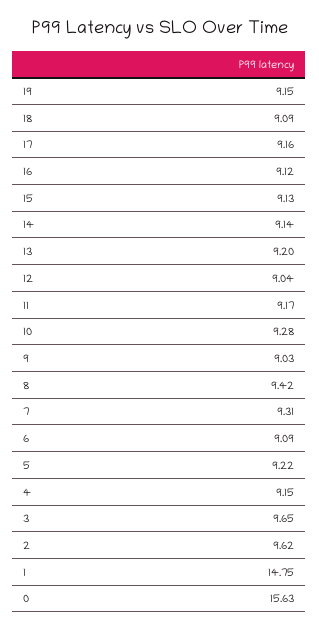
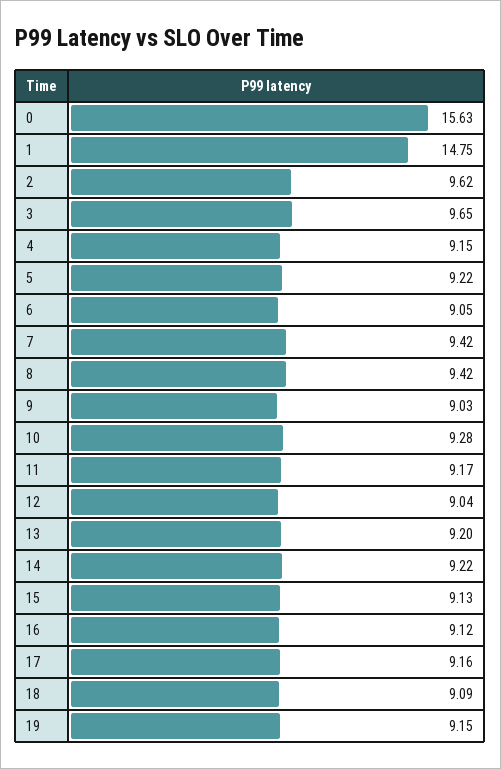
14: 9.14 -> 9.22
7: 9.31 -> 9.42
6: 9.09 -> 9.05

